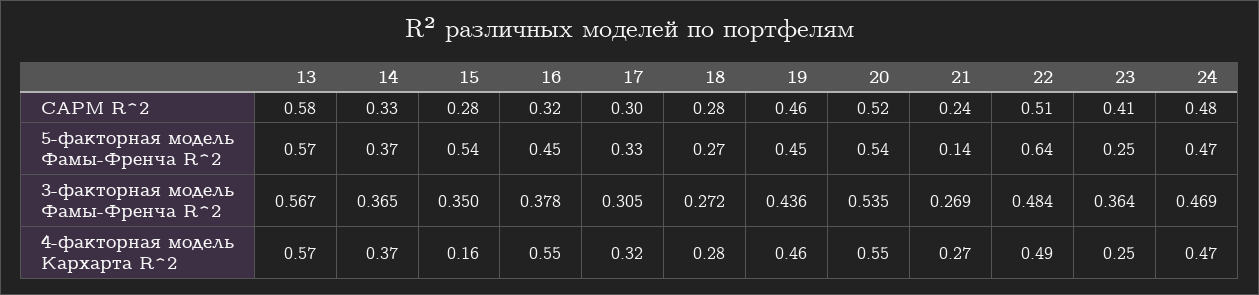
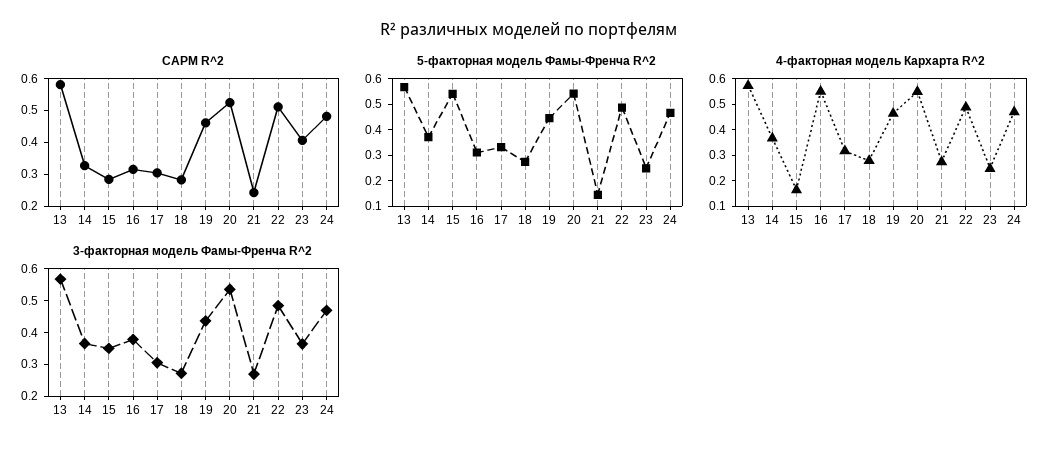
5-факторная модель Фамы-Френча R^2, 16: 0.45 -> 0.3
5-факторная модель Фамы-Френча R^2, 22: 0.64 -> 0.5

